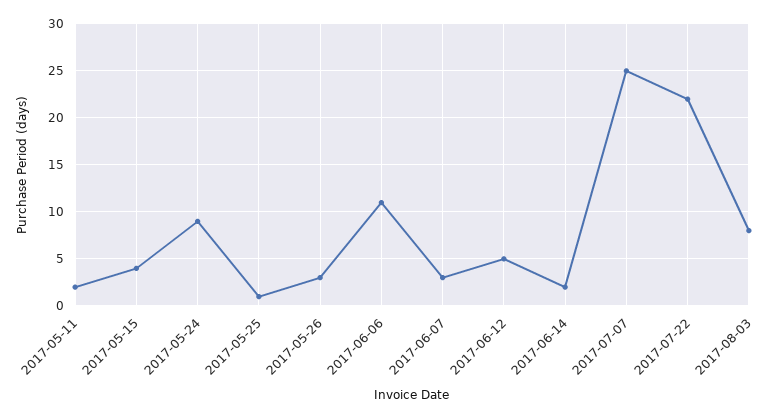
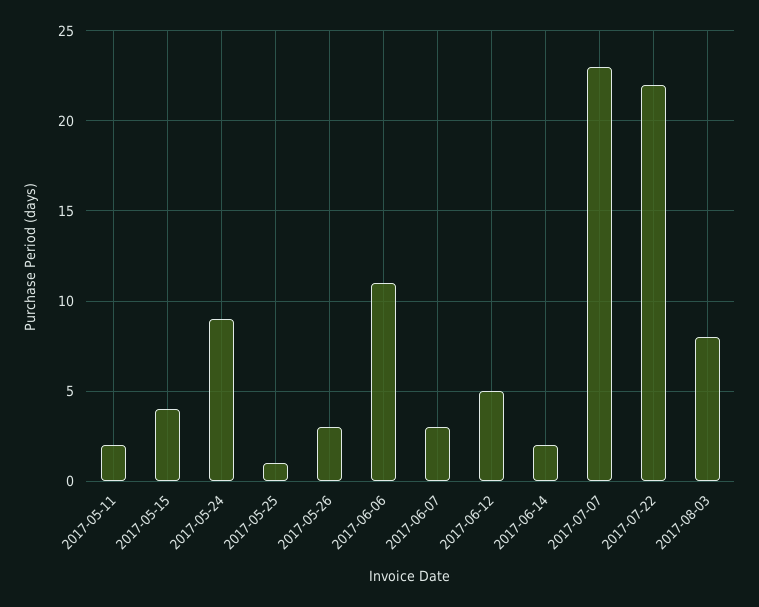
2017-07-07: 25 -> 23

